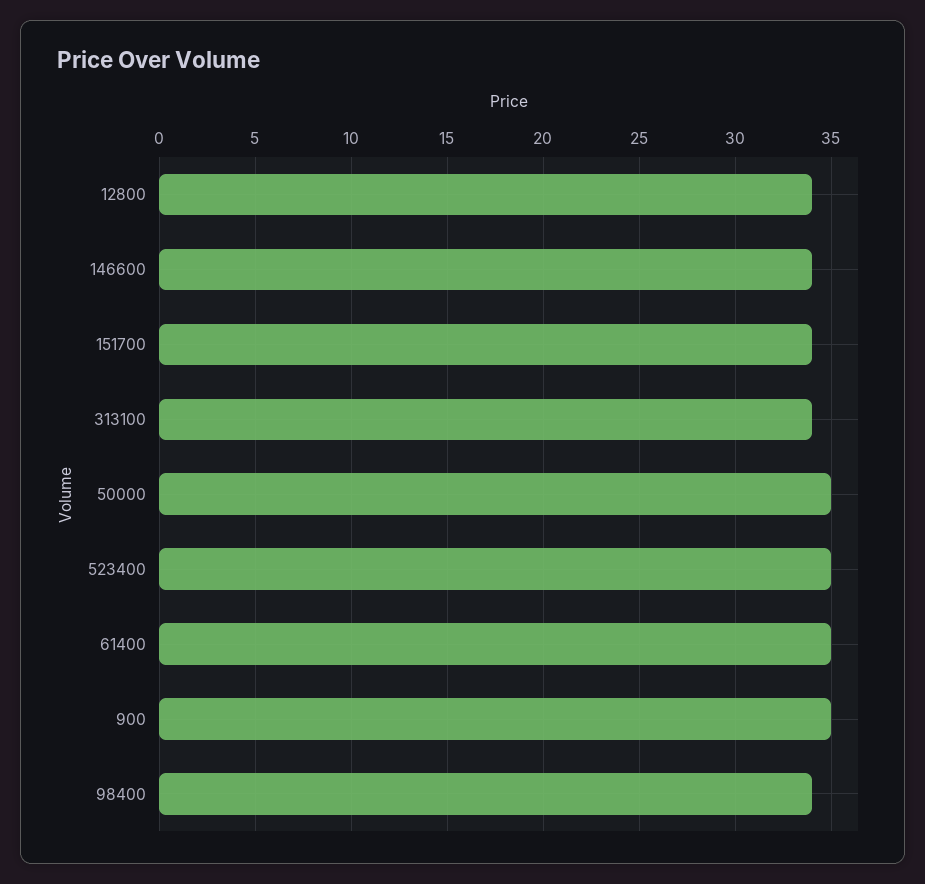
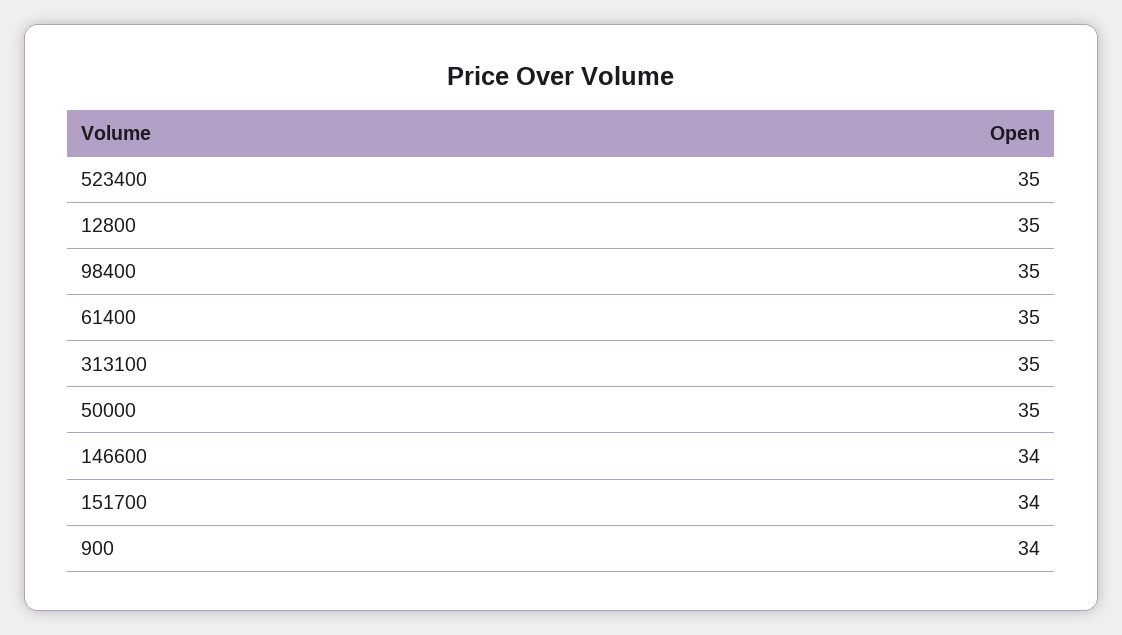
12800: 34 -> 35
313100: 34 -> 35
900: 35 -> 34
98400: 34 -> 35

